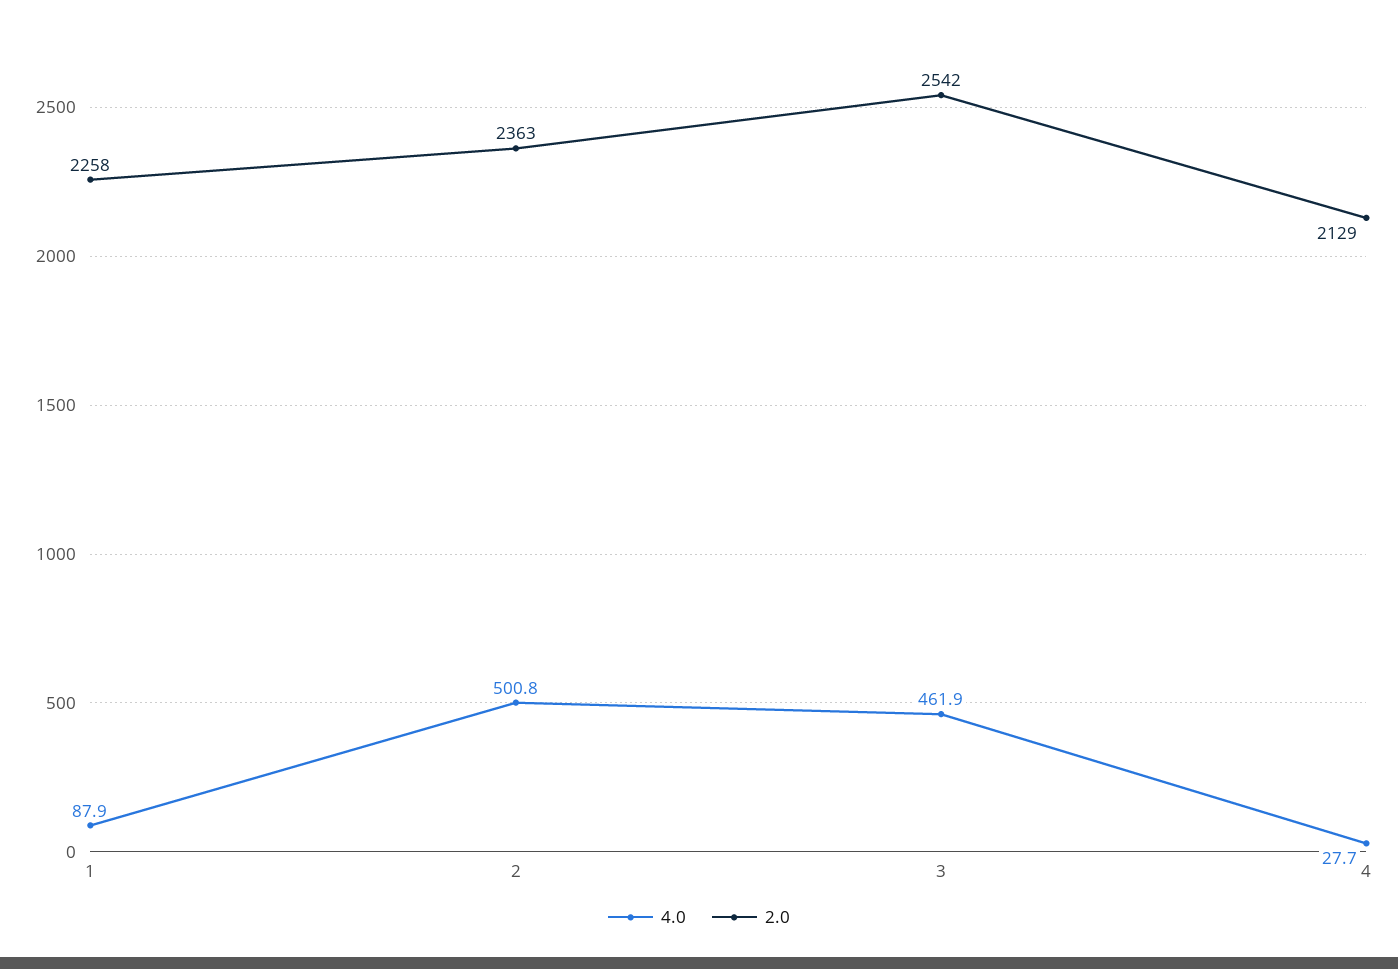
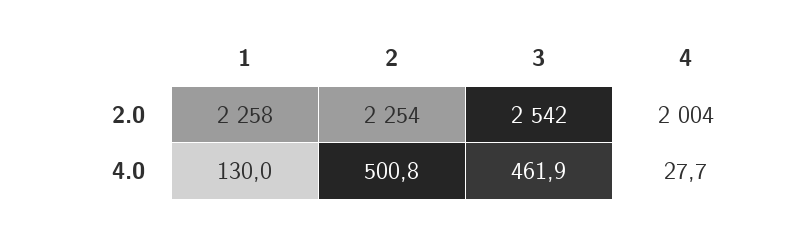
4.0, 1: 87.9 -> 130
2.0, 2: 2363 -> 2254
2.0, 4: 2129 -> 2004

